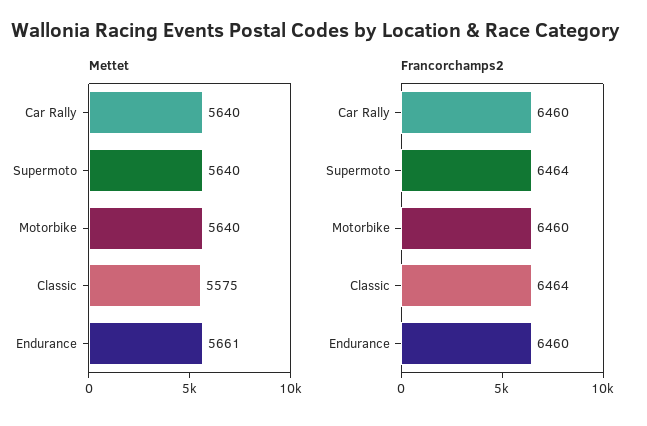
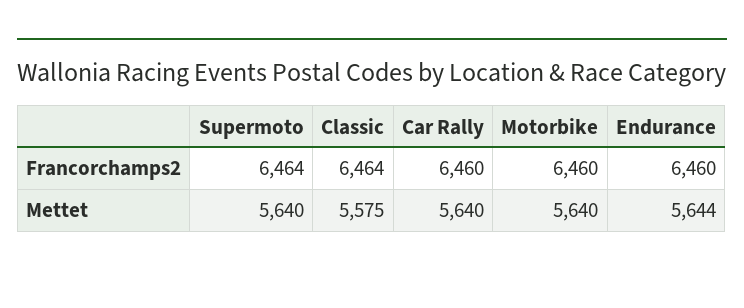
Mettet, Endurance: 5661 -> 5644

